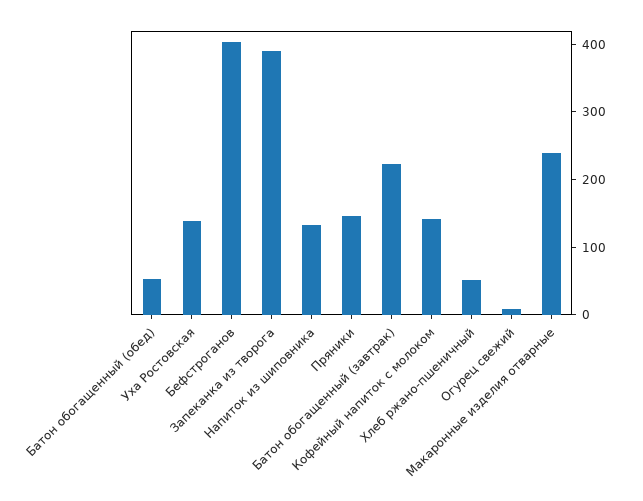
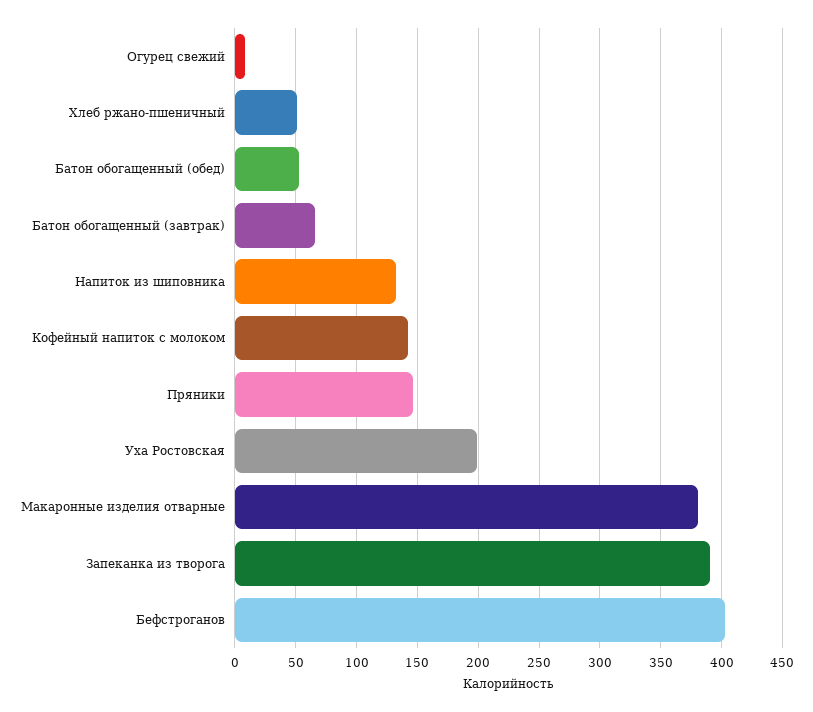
Уха Ростовская: 140 -> 200
Батон обогащенный (завтрак): 220 -> 65
Макаронные изделия отварные: 240 -> 380

